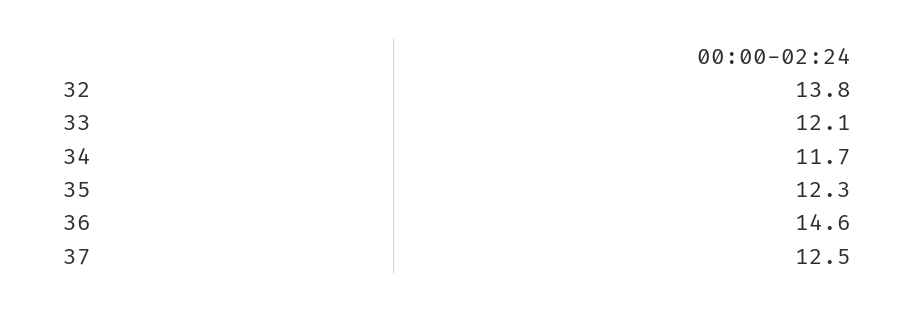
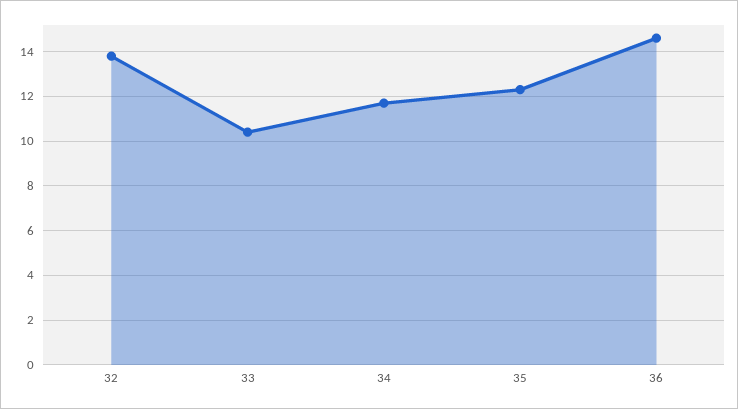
33: 12.1 -> 10.5
37: 12.5 -> none

